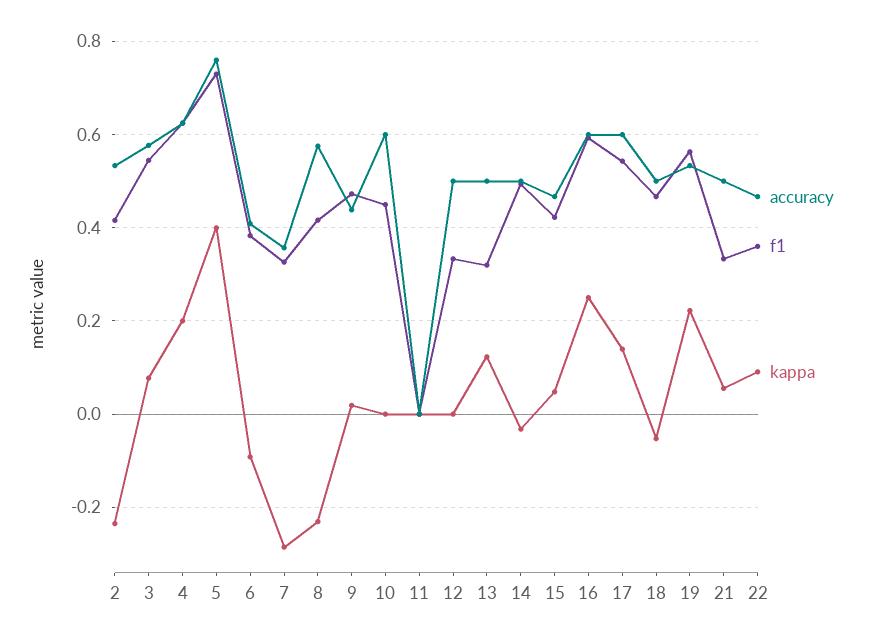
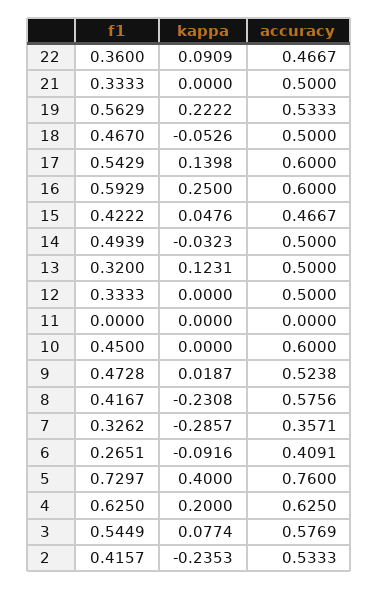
f1, 6: 0.38 -> 0.2651
accuracy, 9: 0.44 -> 0.5238
kappa, 21: 0.06 -> 0

